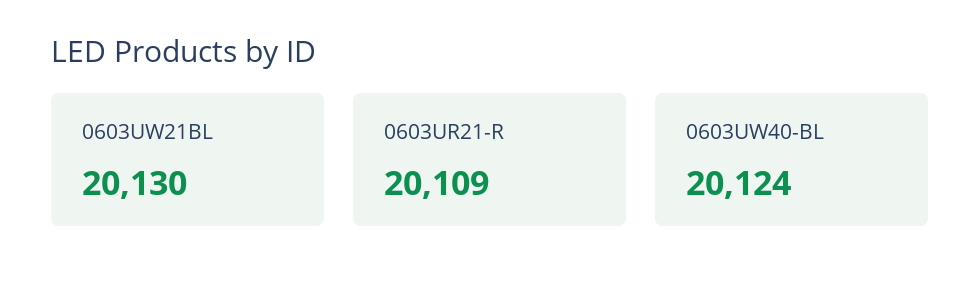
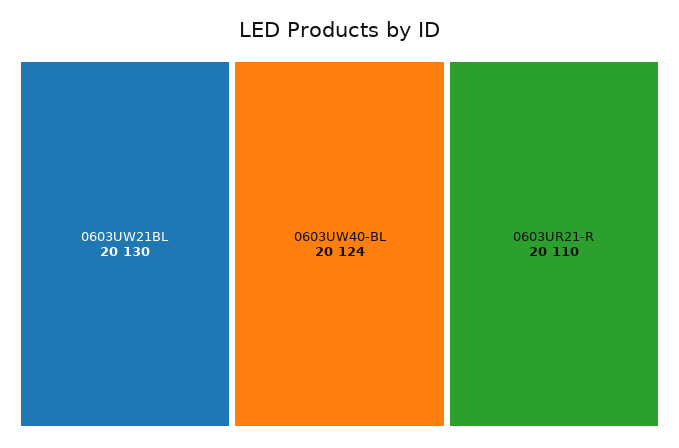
0603UR21-R: 20109 -> 20110

